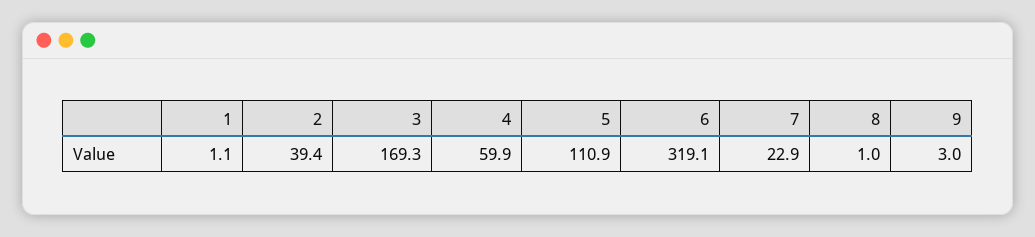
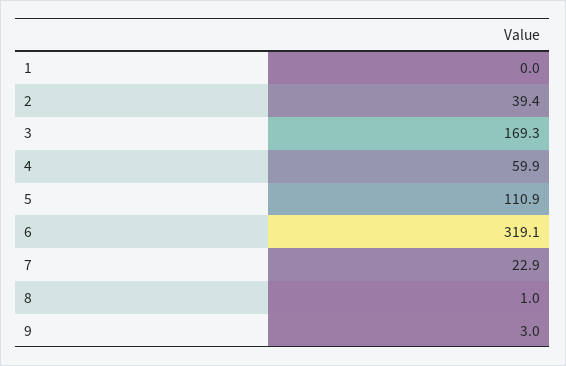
1: 1.1 -> 0

